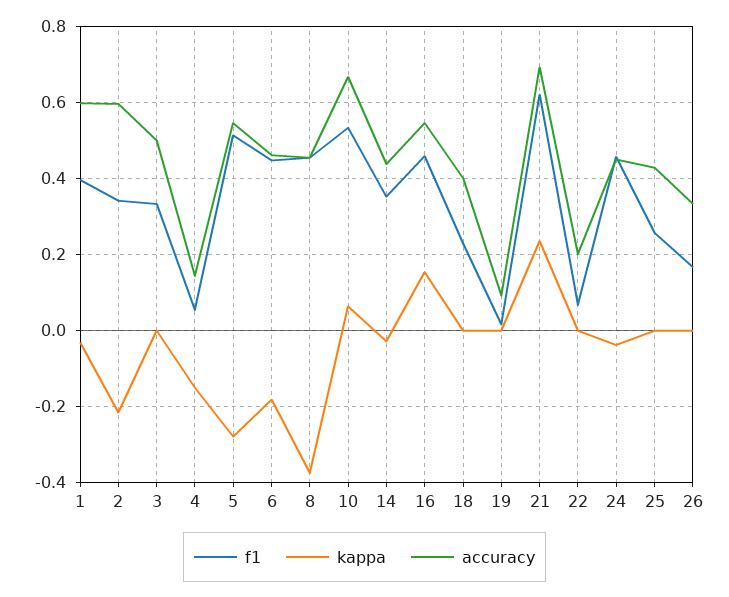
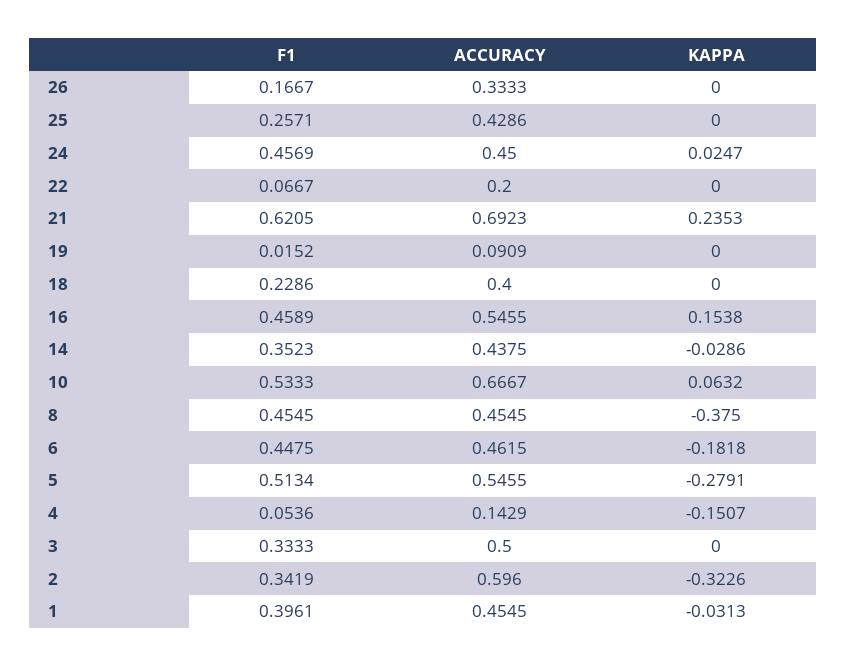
accuracy, 1: 0.6 -> 0.4545
kappa, 2: -0.22 -> -0.3226
kappa, 24: -0.04 -> 0.0247

